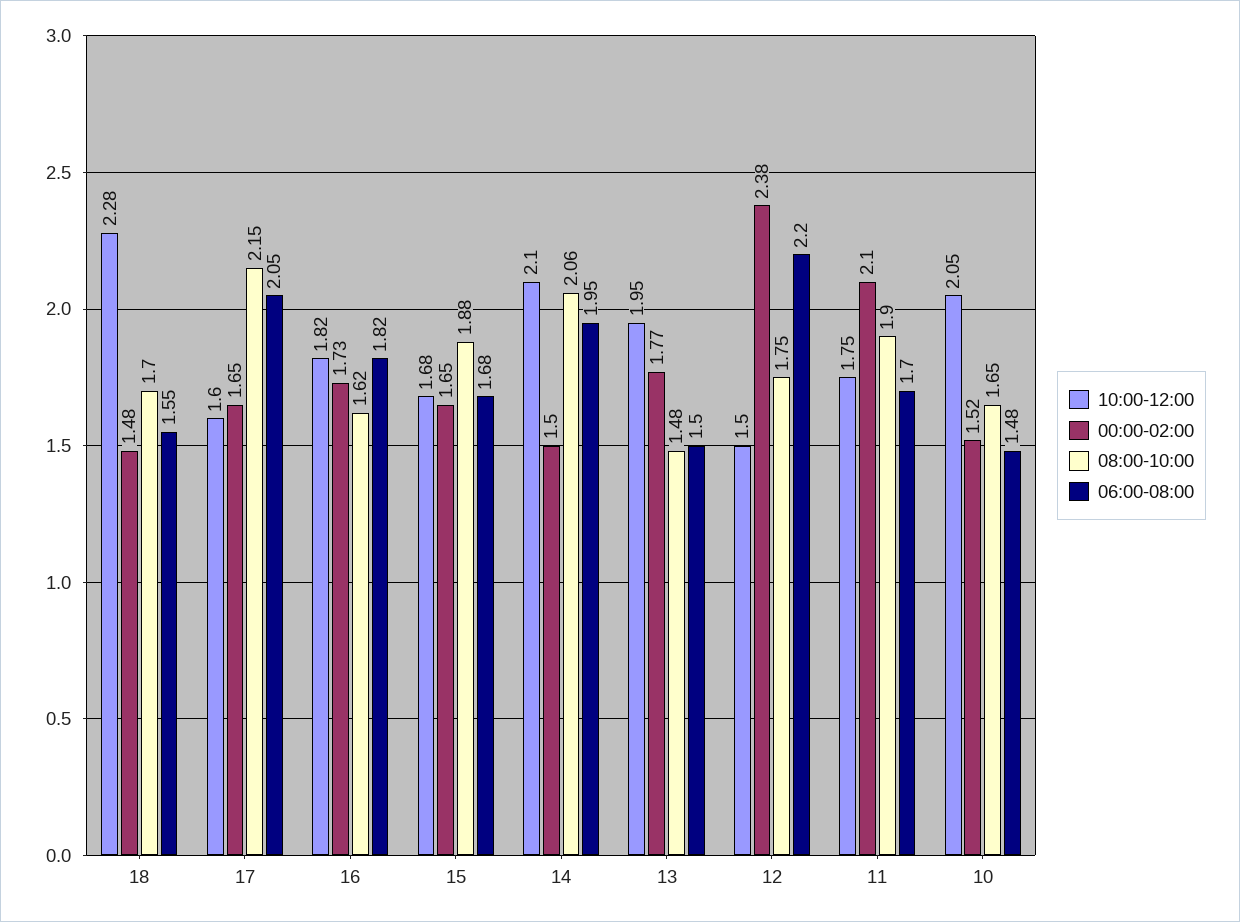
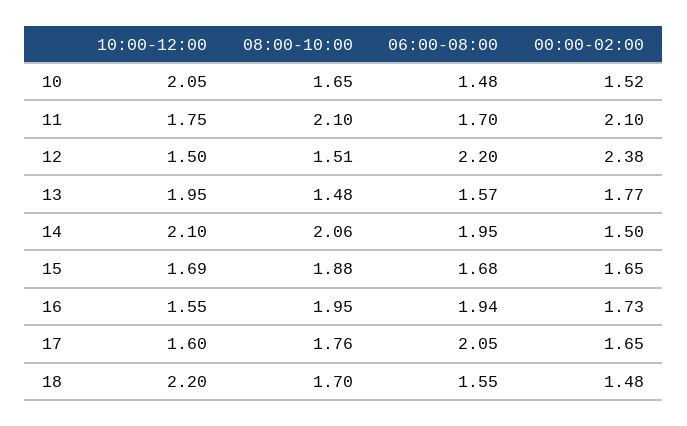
10:00-12:00, 18: 2.28 -> 2.2
08:00-10:00, 17: 2.15 -> 1.76
10:00-12:00, 16: 1.82 -> 1.55
08:00-10:00, 16: 1.62 -> 1.95
06:00-08:00, 16: 1.82 -> 1.94
10:00-12:00, 15: 1.68 -> 1.69
06:00-08:00, 13: 1.5 -> 1.57
08:00-10:00, 12: 1.75 -> 1.51
08:00-10:00, 11: 1.9 -> 2.1

